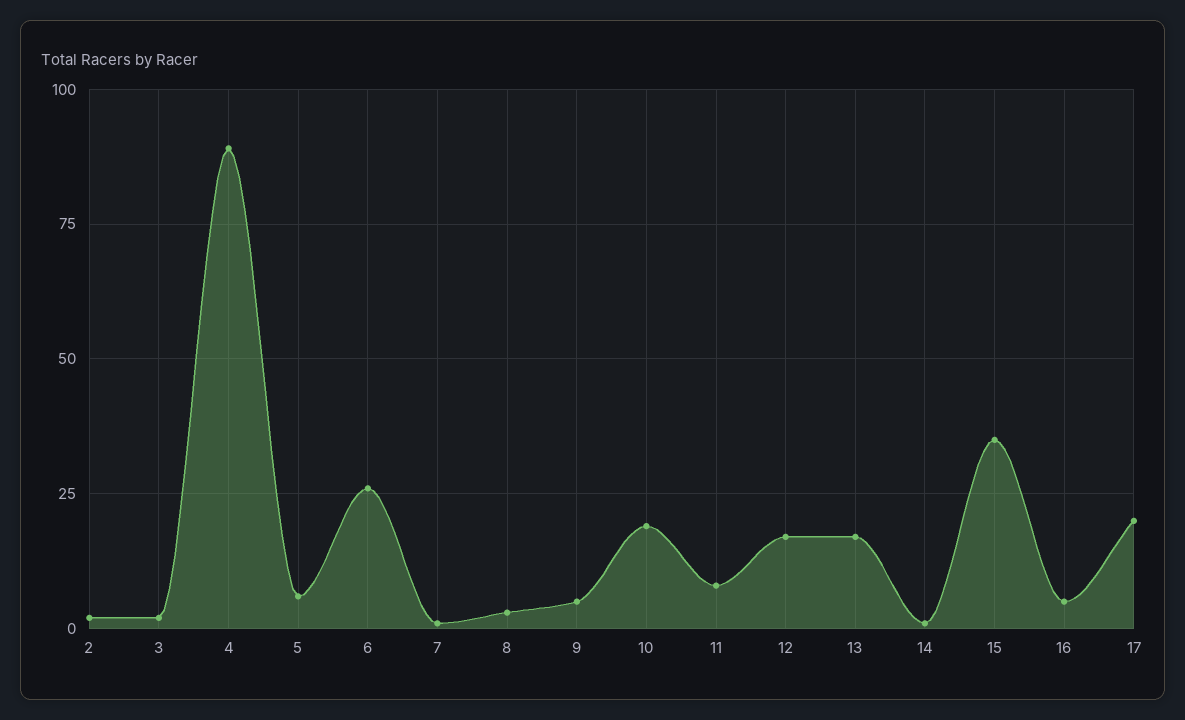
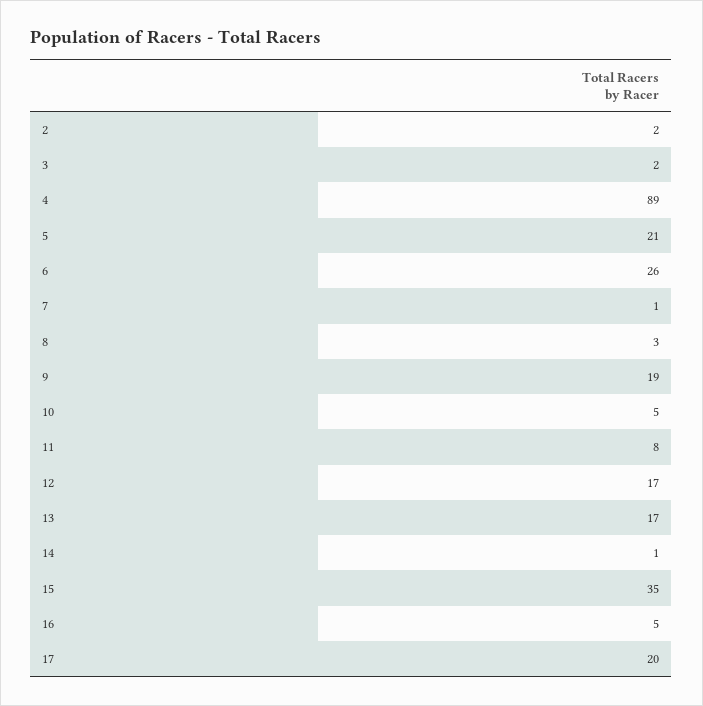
5: 5 -> 21
9: 5 -> 19
10: 20 -> 5

